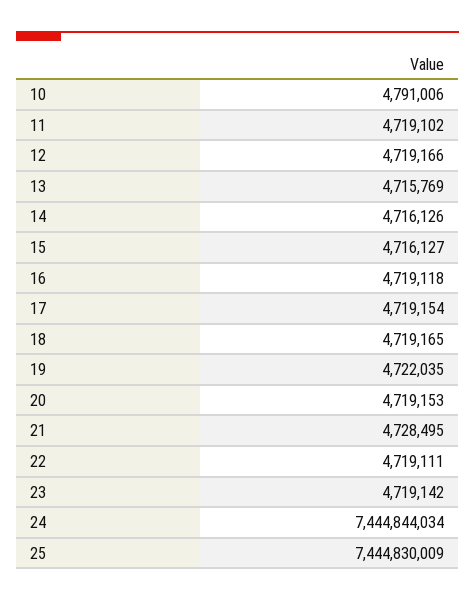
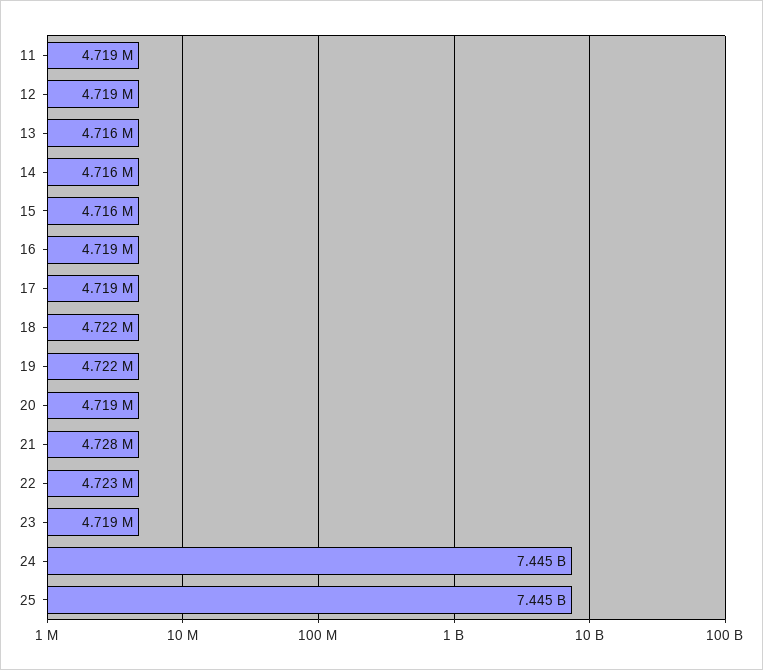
10: 4791006 -> none
18: 4719165 -> 4722000
22: 4719111 -> 4723000

